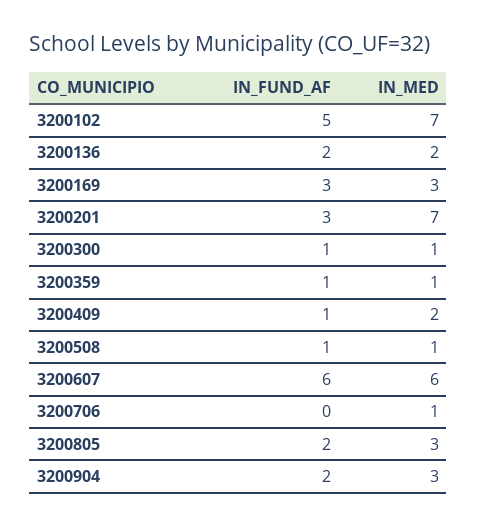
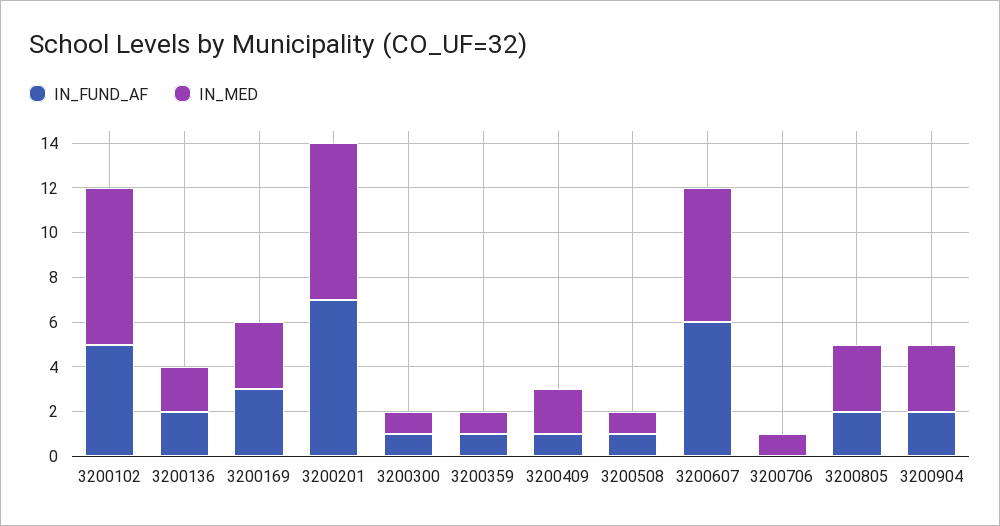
IN_FUND_AF, 3200201: 3 -> 7

